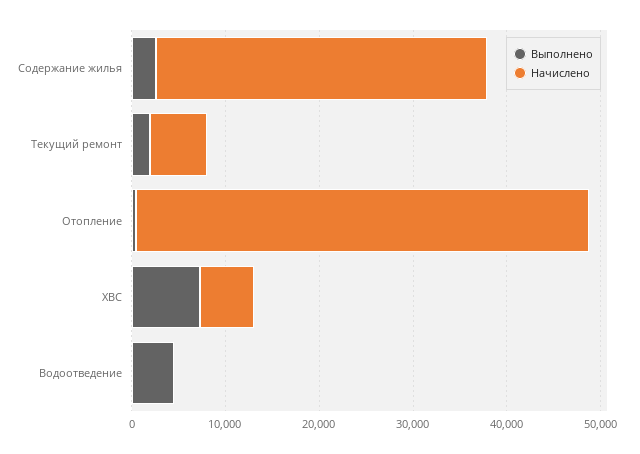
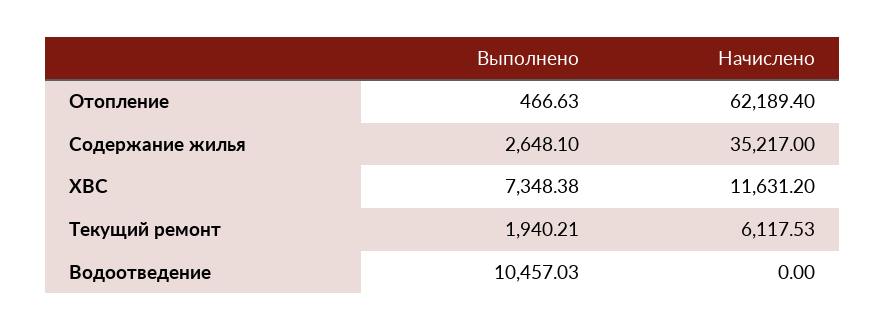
Начислено, Отопление: 48000 -> 62189.4
Начислено, ХВС: 6000 -> 11631.2
Выполнено, Водоотведение: 4000 -> 10457.03

